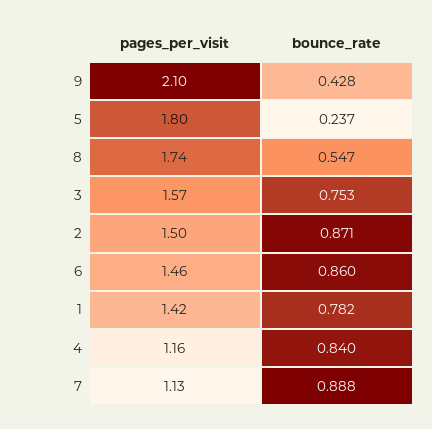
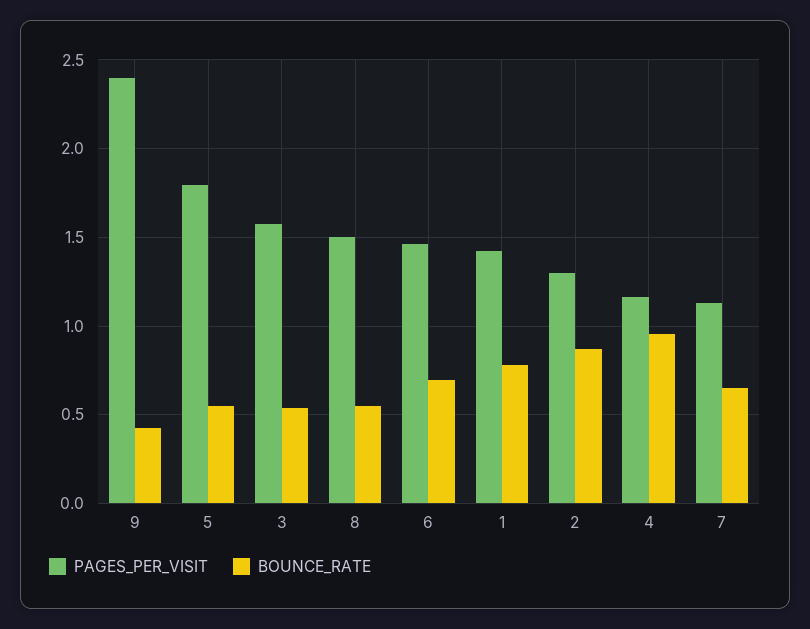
pages_per_visit, 9: 2.1 -> 2.4
bounce_rate, 5: 0.237 -> 0.55
pages_per_visit, 8: 1.74 -> 1.5
bounce_rate, 3: 0.753 -> 0.55
pages_per_visit, 2: 1.5 -> 1.3
bounce_rate, 6: 0.86 -> 0.7
bounce_rate, 4: 0.84 -> 0.95
bounce_rate, 7: 0.888 -> 0.65

